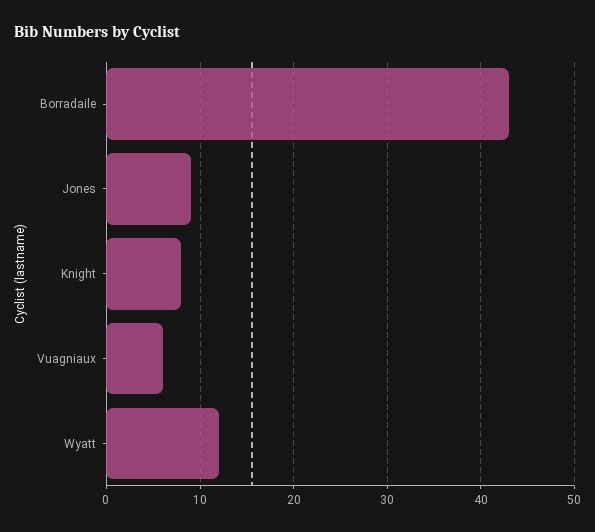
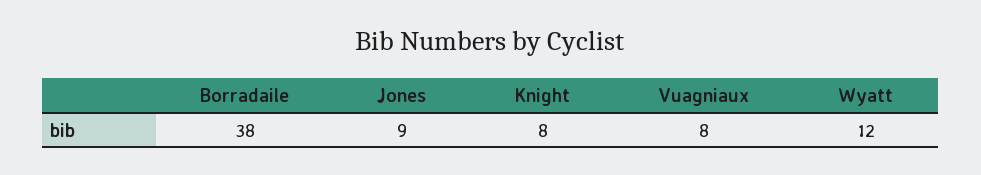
Borradaile: 43 -> 38
Vuagniaux: 6 -> 8

